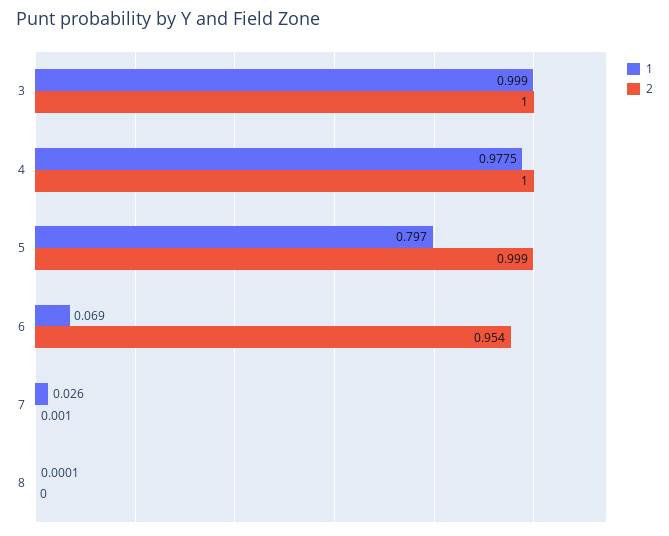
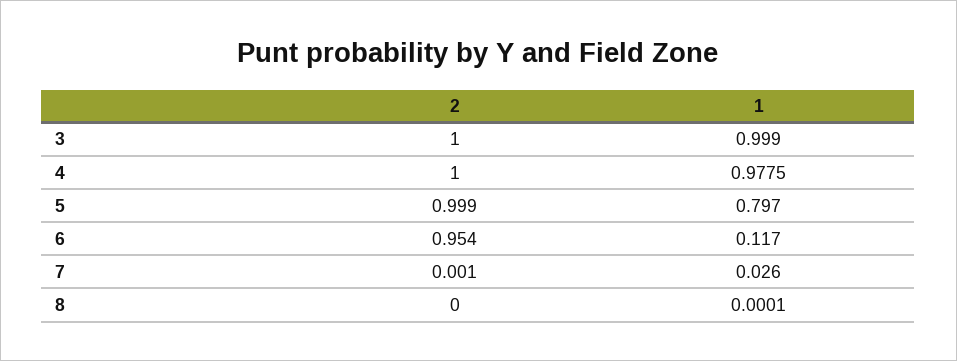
1, 6: 0.069 -> 0.117

